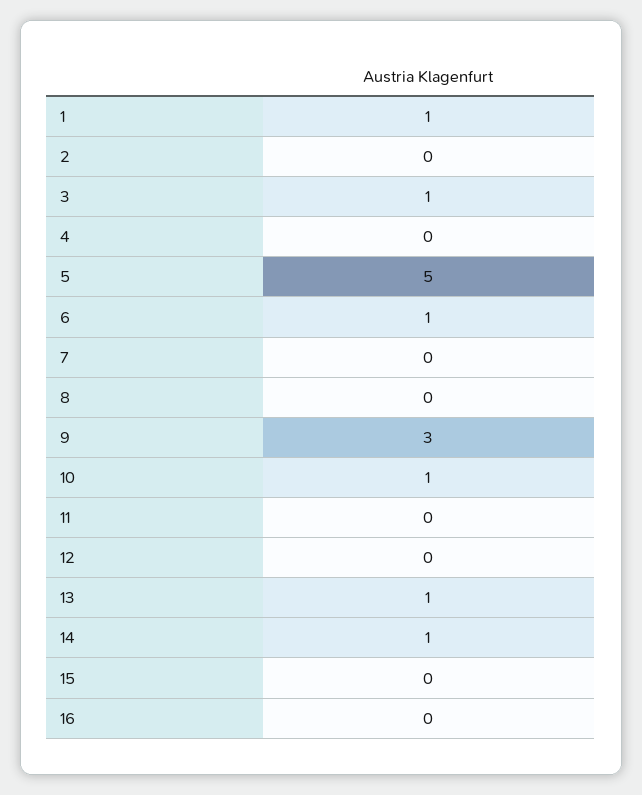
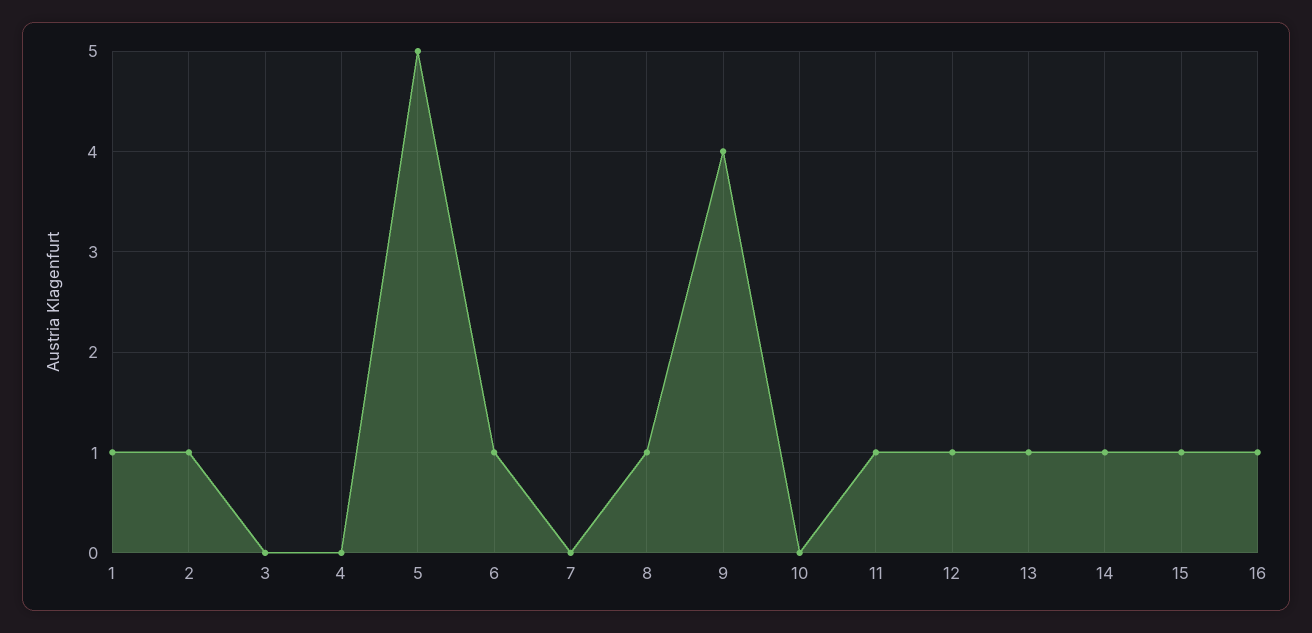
2: 0 -> 1
3: 1 -> 0
8: 0 -> 1
9: 3 -> 4
10: 1 -> 0
11: 0 -> 1
12: 0 -> 1
15: 0 -> 1
16: 0 -> 1

